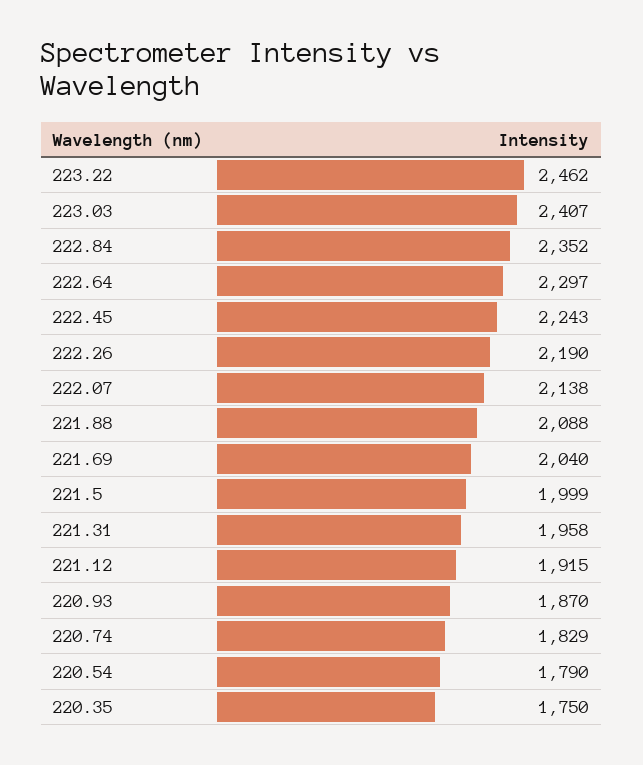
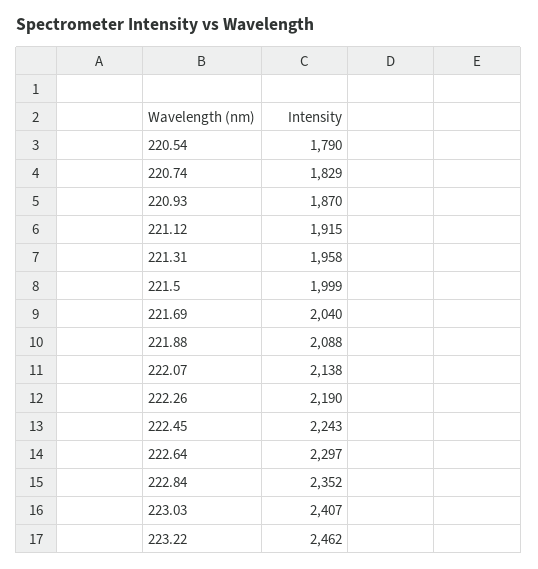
220.35: 1750 -> none

